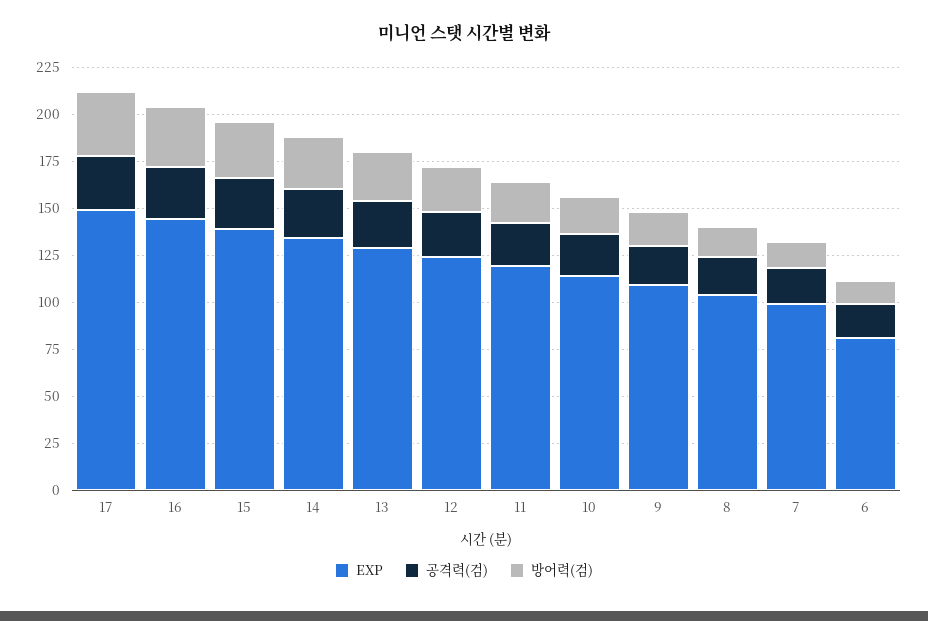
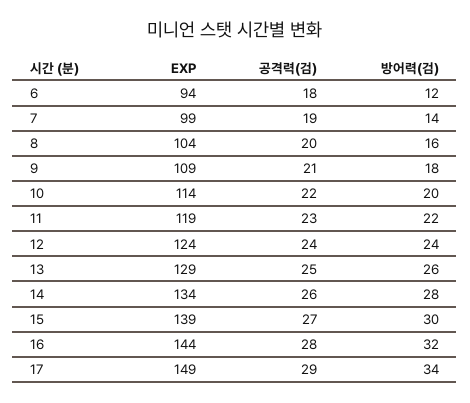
EXP, 6: 80 -> 94

